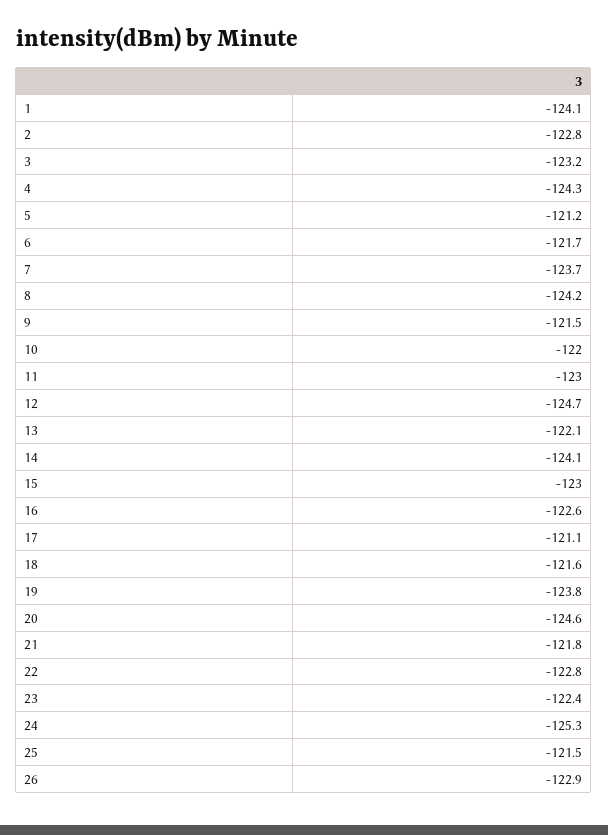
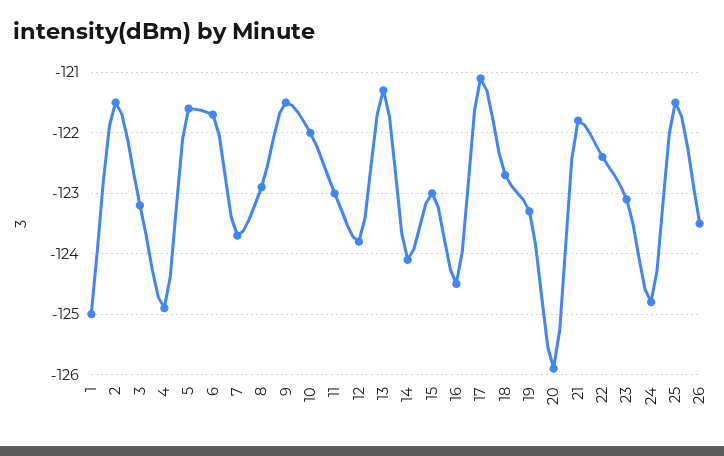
1: -124.1 -> -125
2: -122.8 -> -121.5
4: -124.3 -> -124.9
5: -121.2 -> -121.6
8: -124.2 -> -122.9
12: -124.7 -> -123.8
13: -122.1 -> -121.3
16: -122.6 -> -124.5
18: -121.6 -> -122.7
19: -123.8 -> -123.3
20: -124.6 -> -125.9
22: -122.8 -> -122.4
23: -122.4 -> -123.1
24: -125.3 -> -124.8
26: -122.9 -> -123.5

